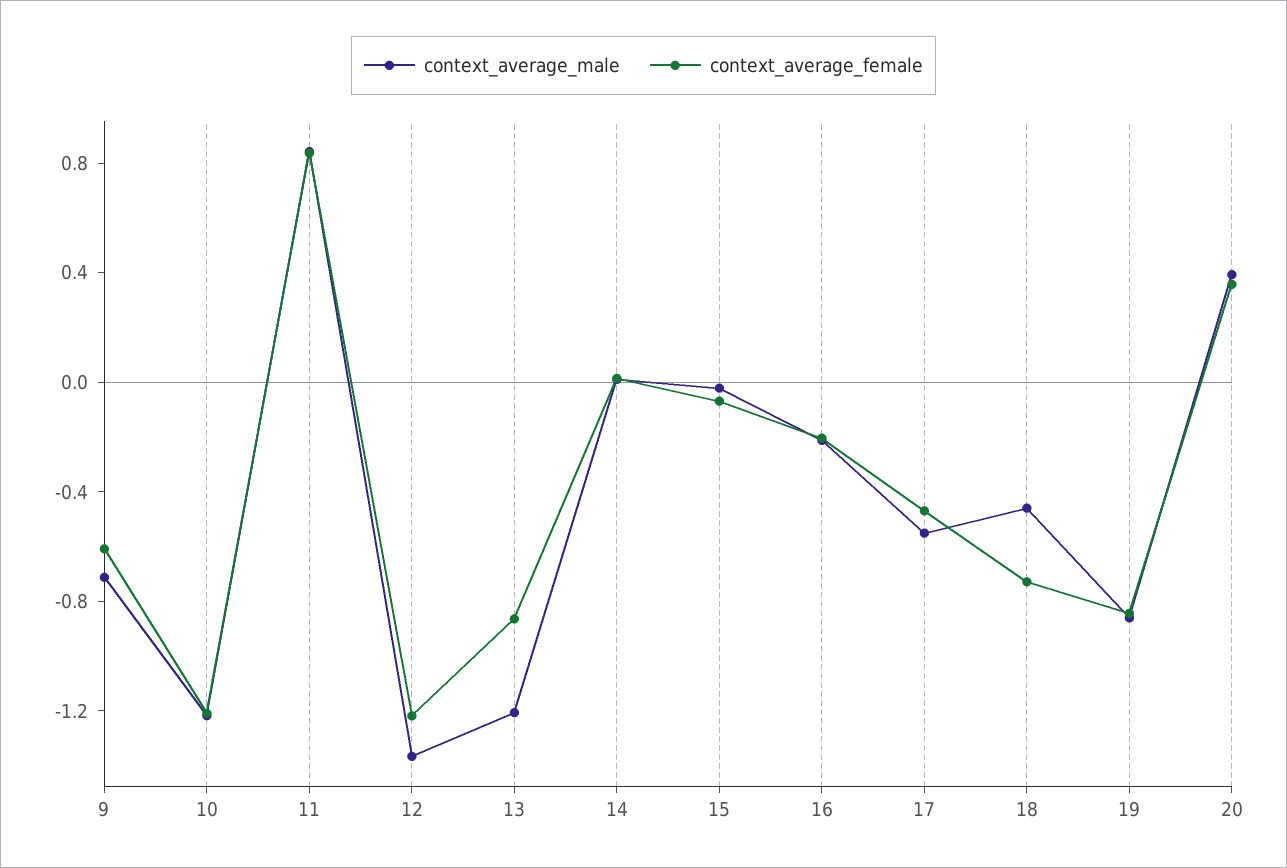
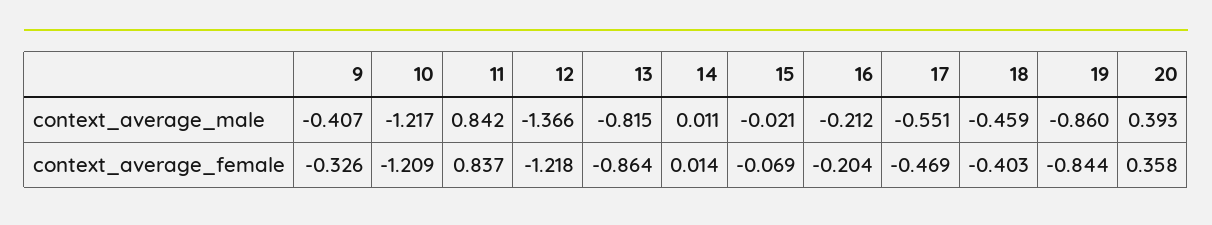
context_average_male, 9: -0.7 -> -0.407
context_average_female, 9: -0.6 -> -0.326
context_average_male, 13: -1.2 -> -0.815
context_average_female, 18: -0.7 -> -0.403

